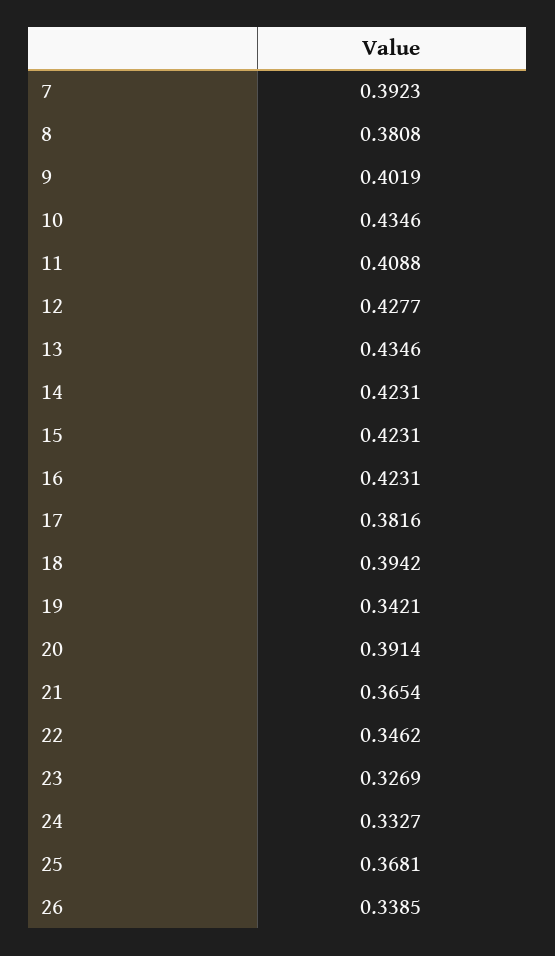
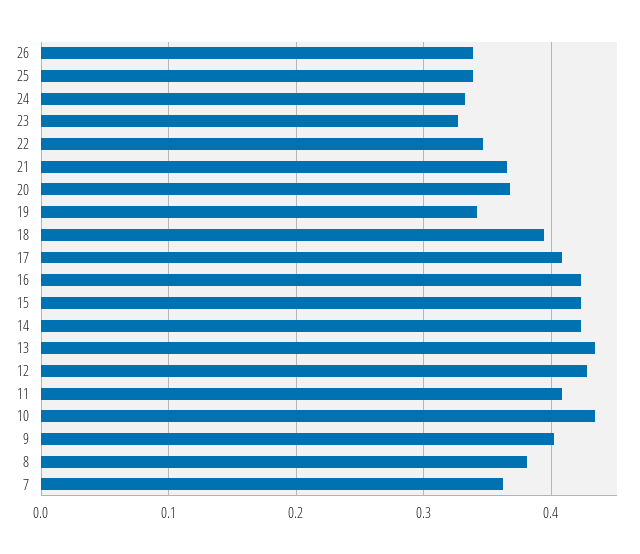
7: 0.3923 -> 0.36
17: 0.3816 -> 0.41
20: 0.3914 -> 0.37
25: 0.3681 -> 0.34

